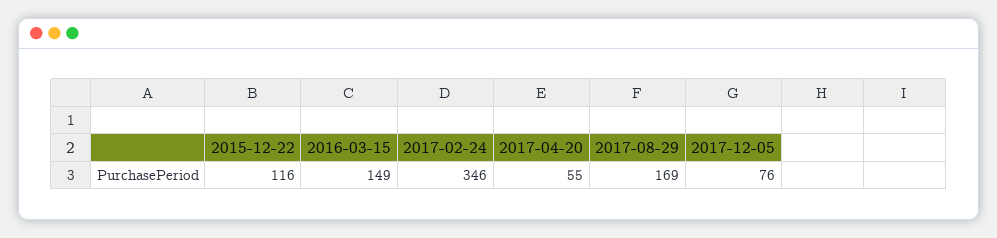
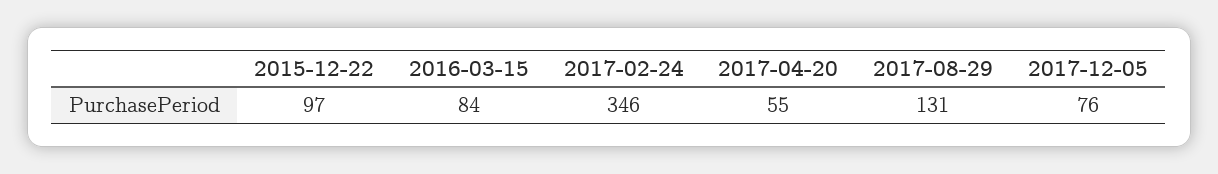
2015-12-22: 116 -> 97
2016-03-15: 149 -> 84
2017-08-29: 169 -> 131

